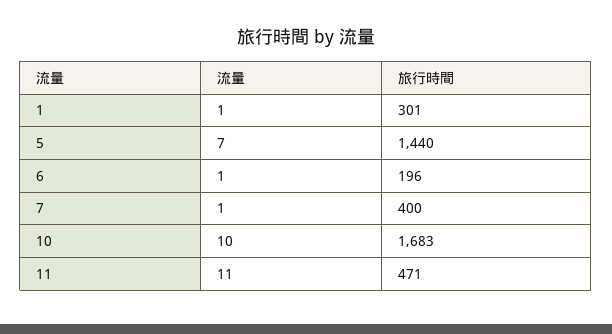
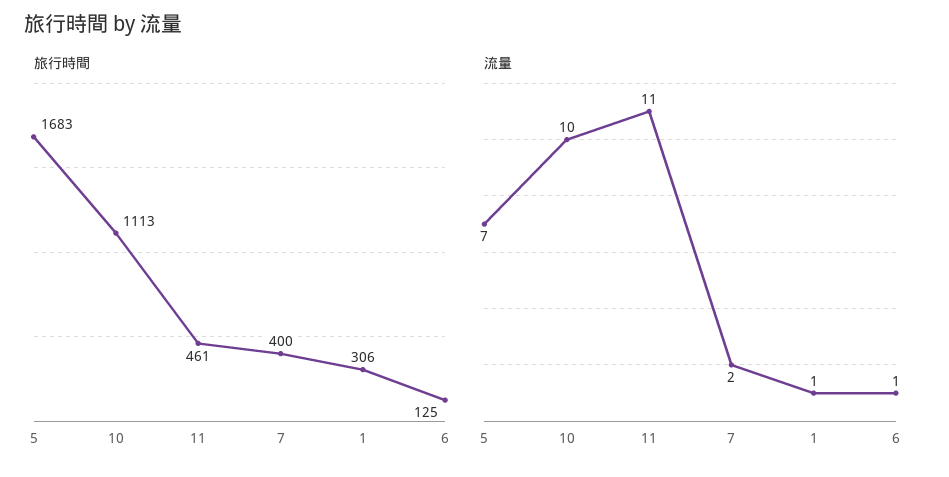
旅行時間, 1: 301 -> 306
旅行時間, 5: 1440 -> 1683
旅行時間, 6: 196 -> 125
流量, 7: 1 -> 2
旅行時間, 10: 1683 -> 1113
旅行時間, 11: 471 -> 461

